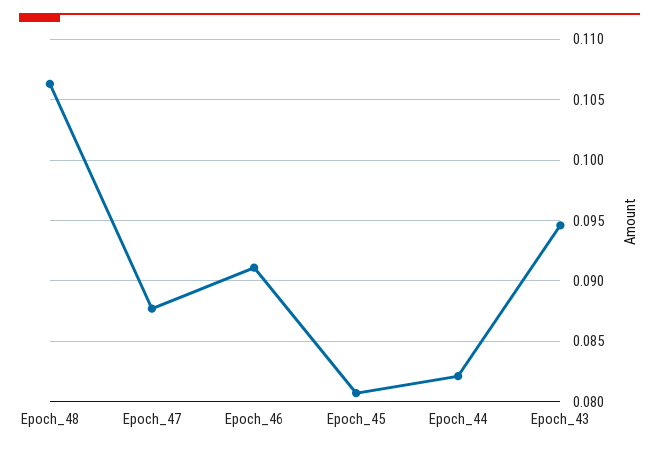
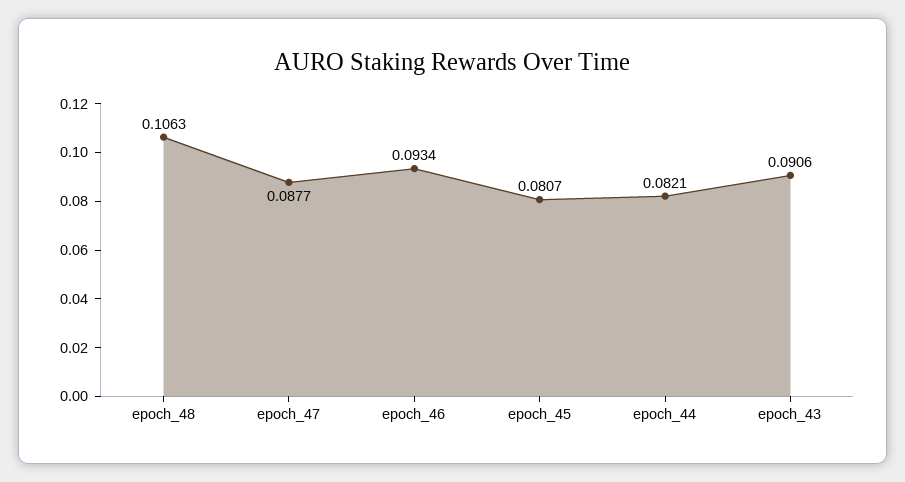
Epoch_46: 0.091 -> 0.0934
Epoch_43: 0.0945 -> 0.0906

